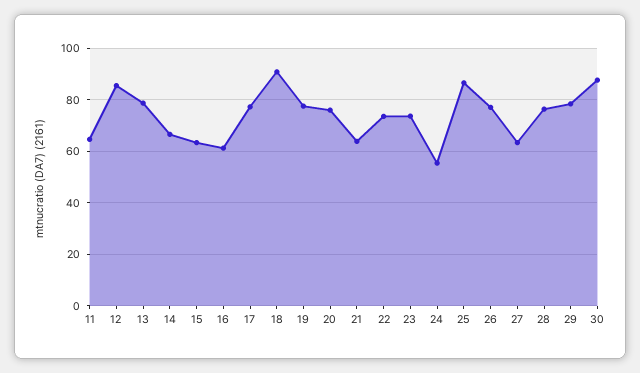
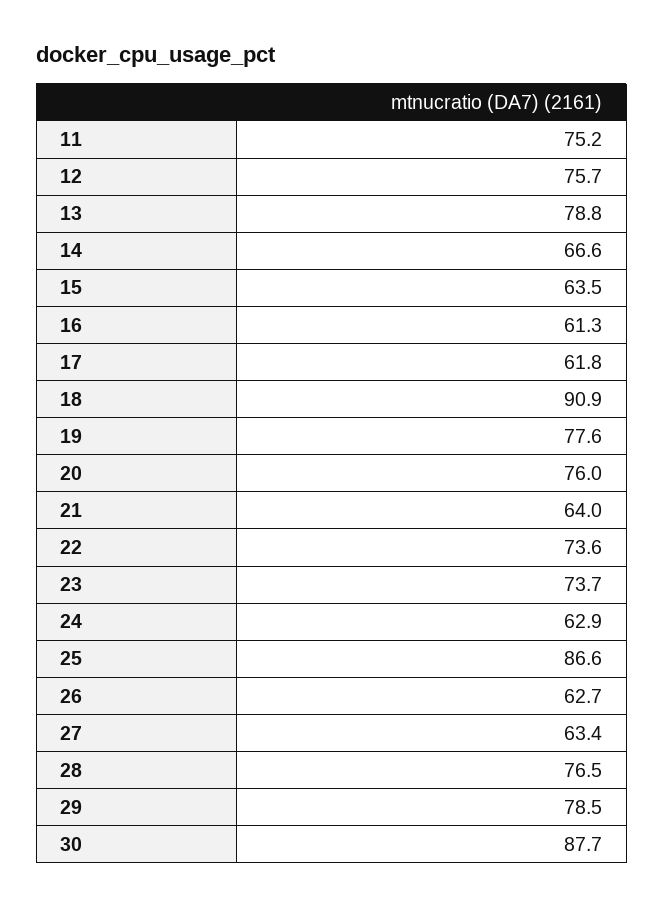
11: 65 -> 75.2
12: 85 -> 75.7
17: 77.5 -> 61.8
24: 55 -> 62.9
26: 77.5 -> 62.7

